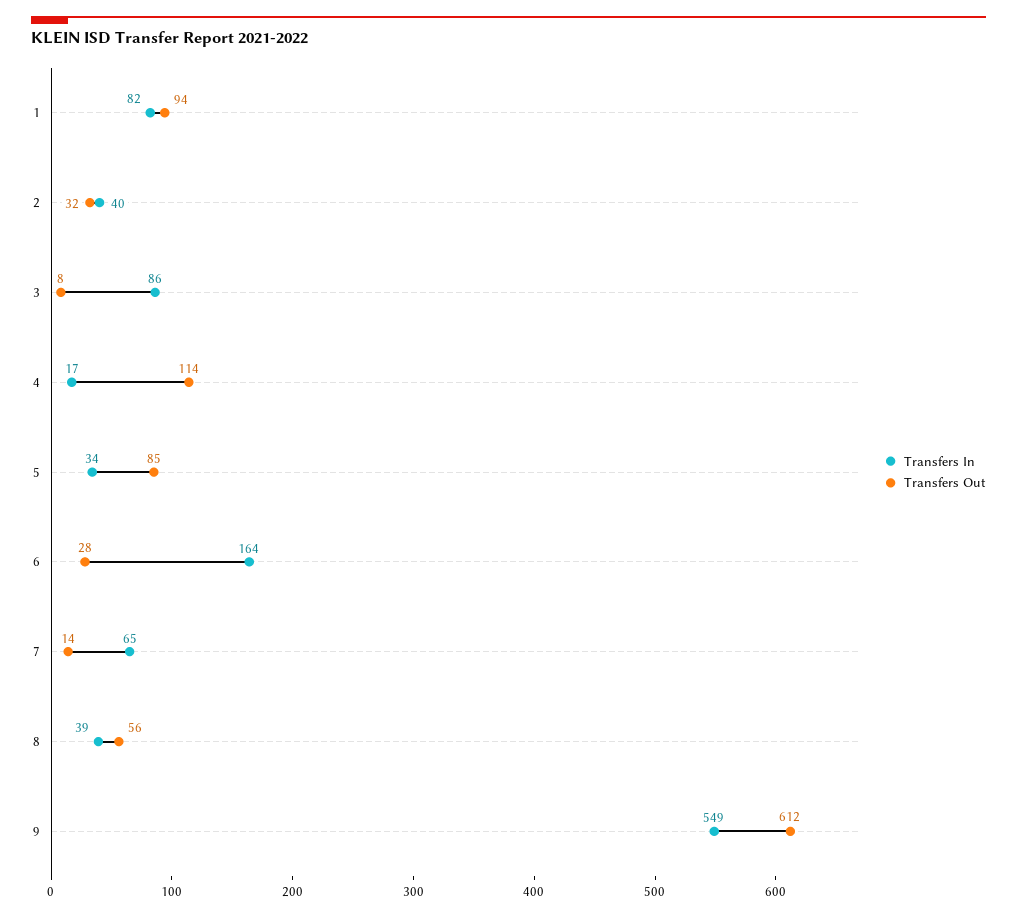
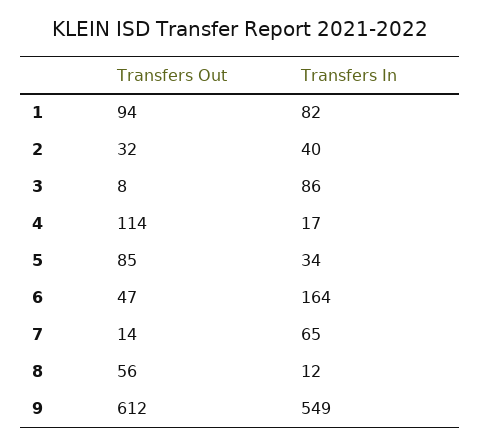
Transfers Out, 6: 28 -> 47
Transfers In, 8: 39 -> 12

